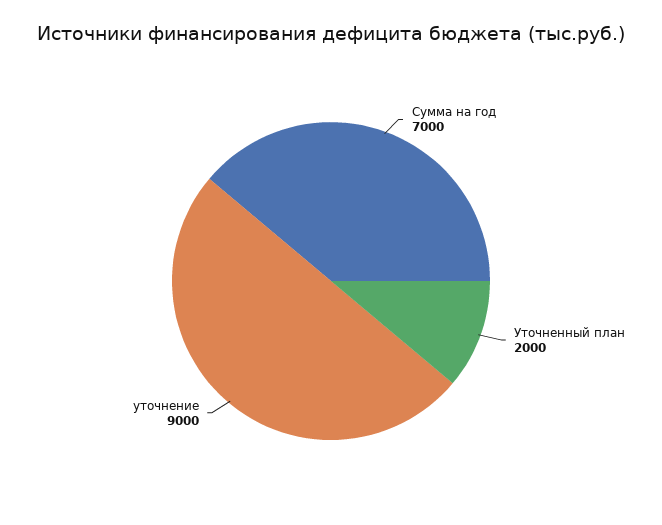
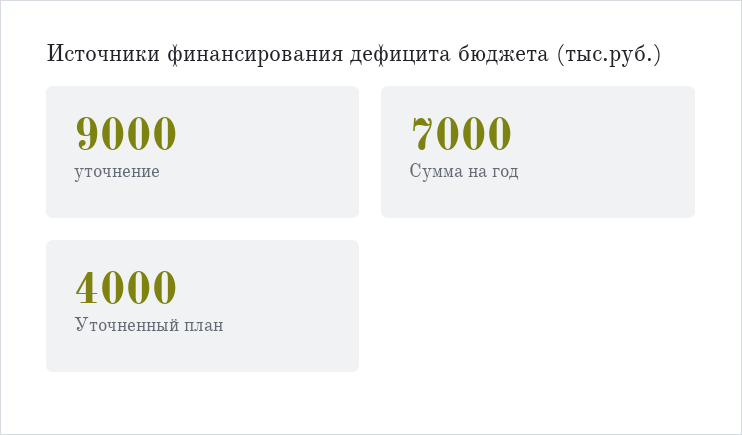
Уточненный план: 2000 -> 4000

